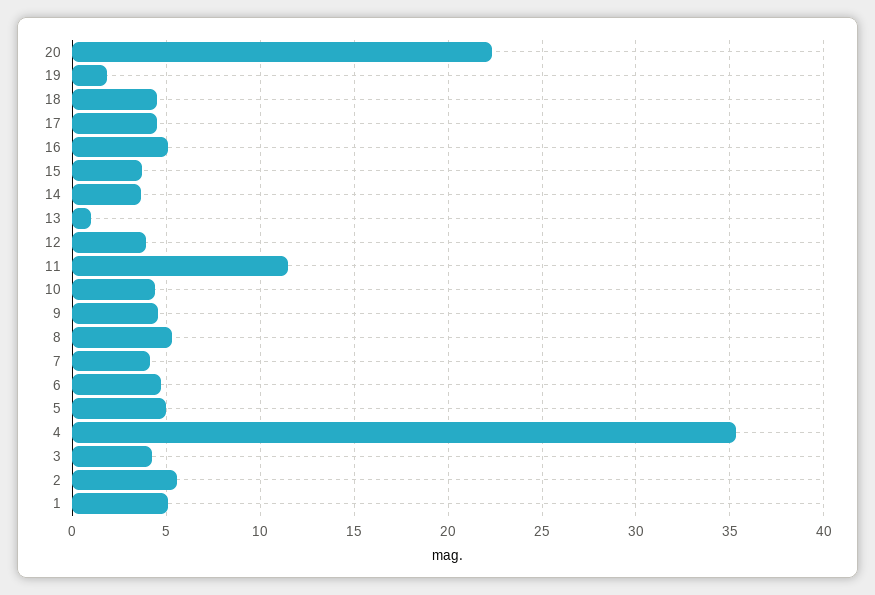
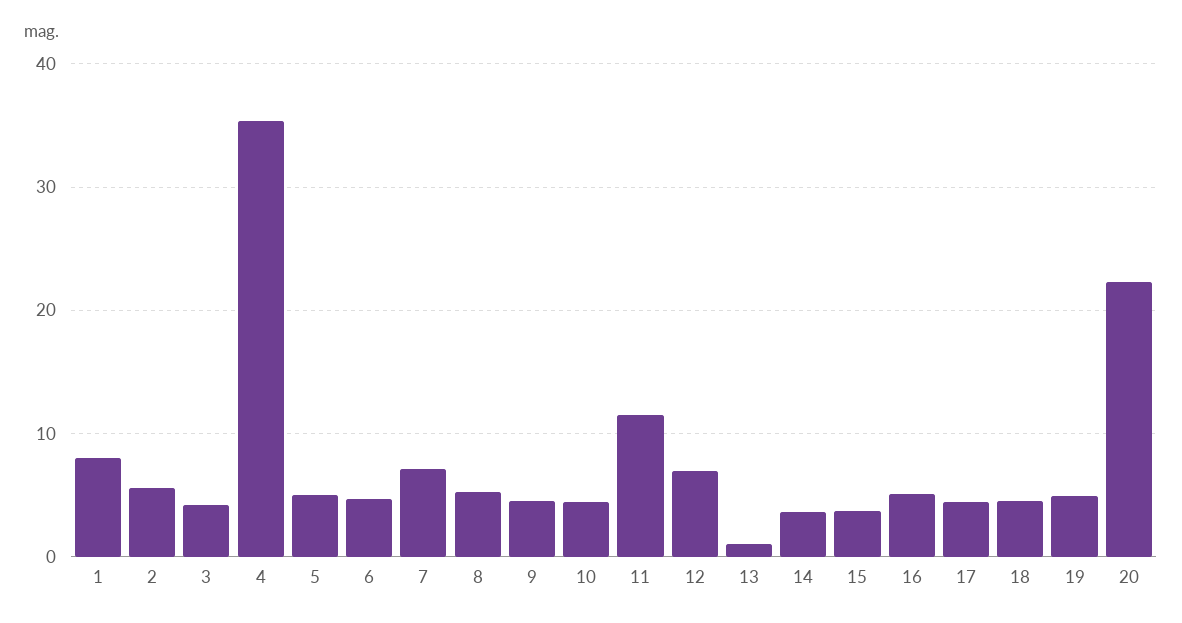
19: 2 -> 5
12: 4 -> 7
7: 4 -> 7
1: 5 -> 8

